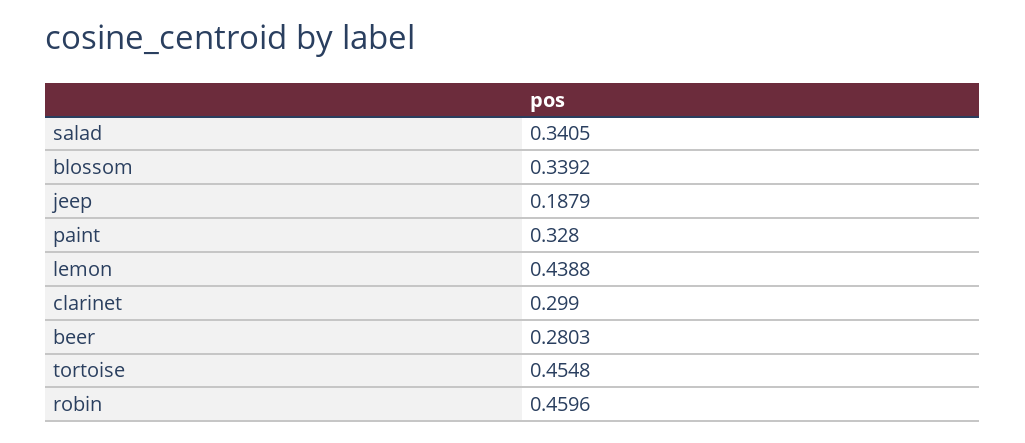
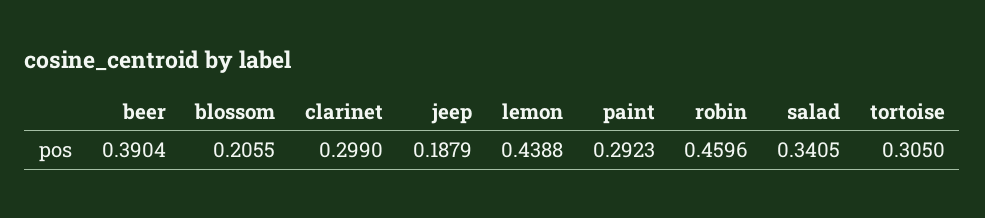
blossom: 0.3392 -> 0.2055
paint: 0.328 -> 0.2923
beer: 0.2803 -> 0.3904
tortoise: 0.4548 -> 0.305

